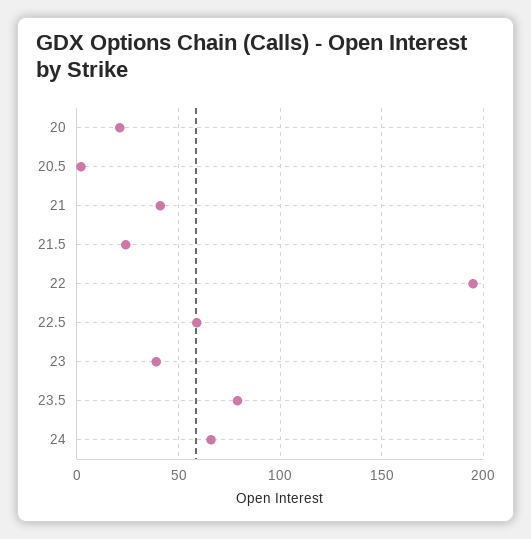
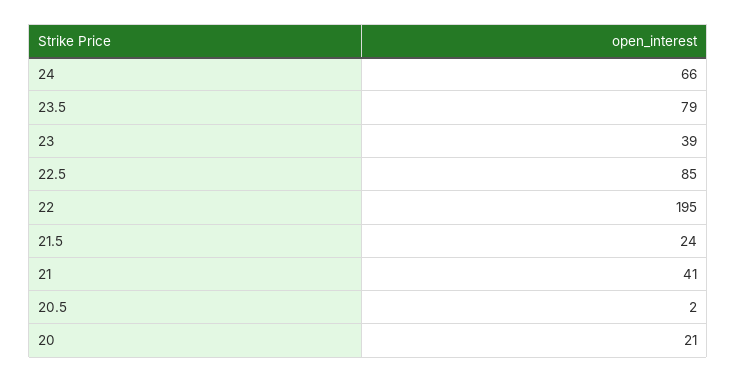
22.5: 60 -> 85

